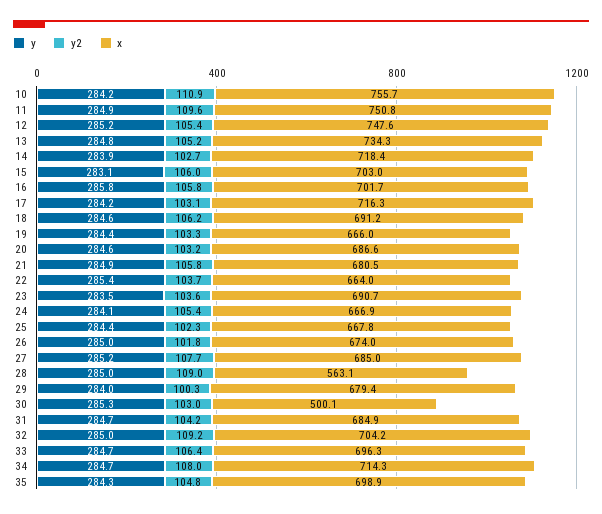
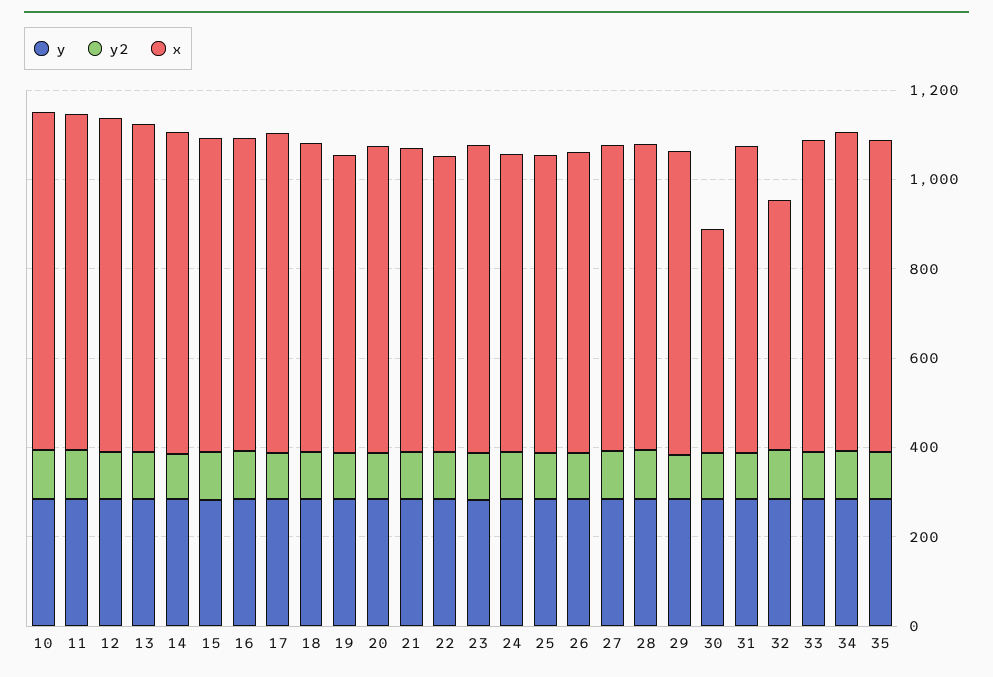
x, 28: 563.1 -> 700
x, 32: 704.2 -> 550

